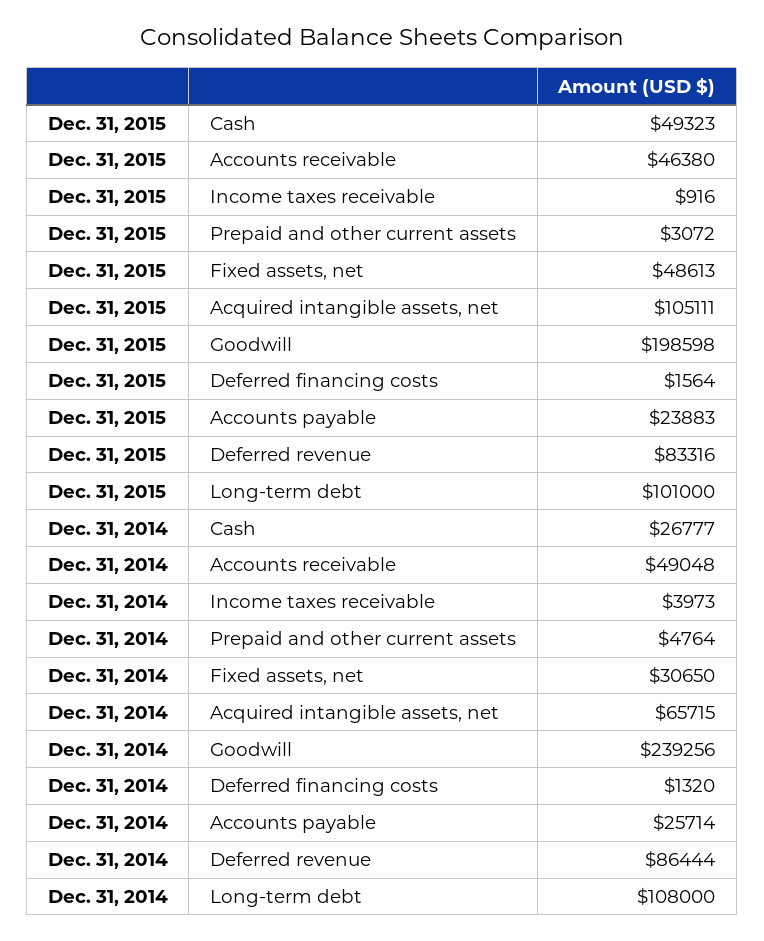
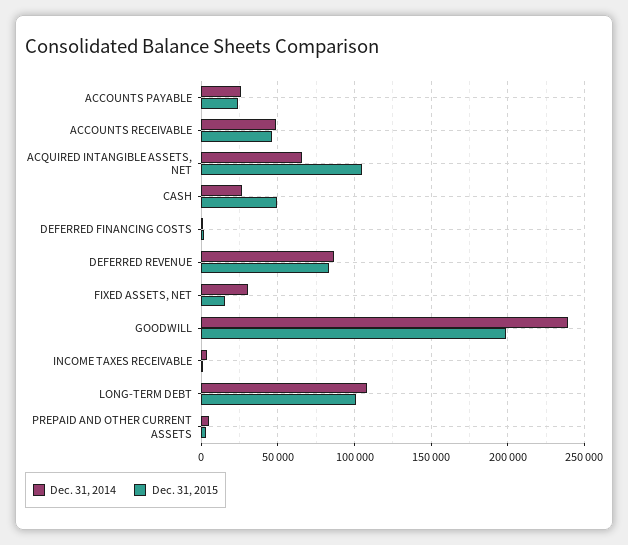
Dec. 31, 2015, Fixed assets, net: 48613 -> 15000

